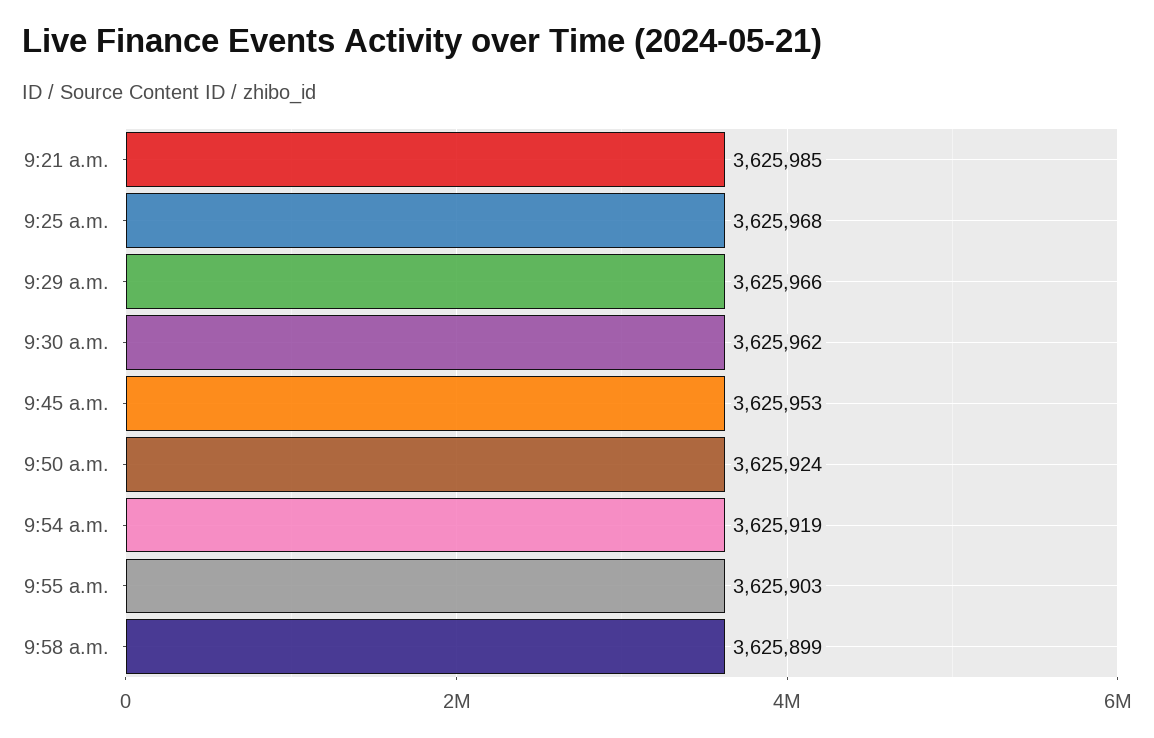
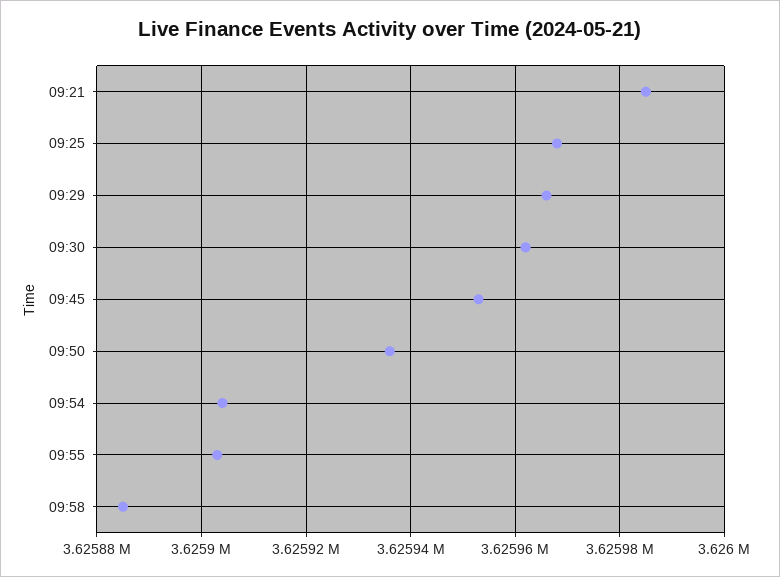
9:50 a.m.: 3625924 -> 3625935
9:54 a.m.: 3625919 -> 3625905
9:58 a.m.: 3625899 -> 3625885

